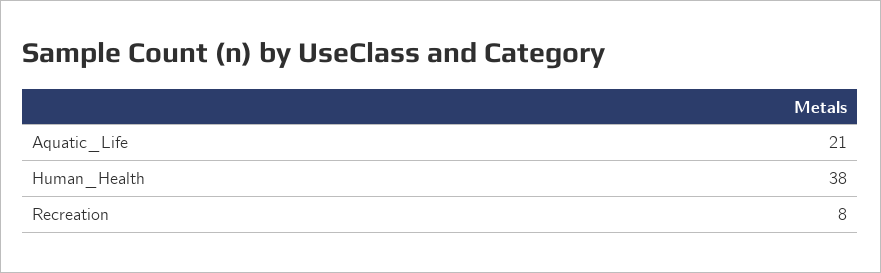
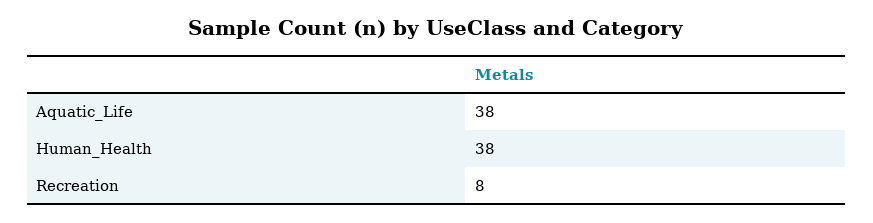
Aquatic_Life: 21 -> 38

